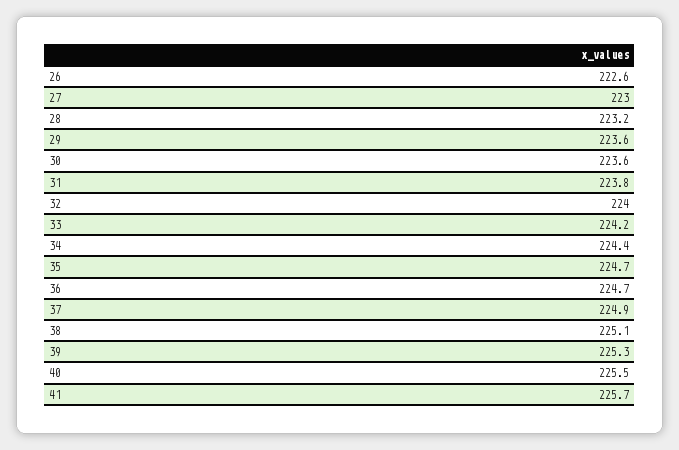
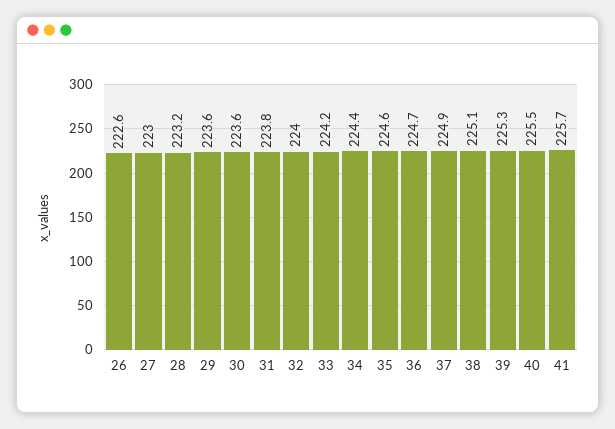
35: 224.7 -> 224.6

